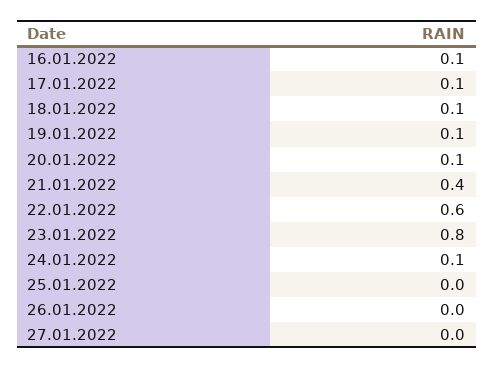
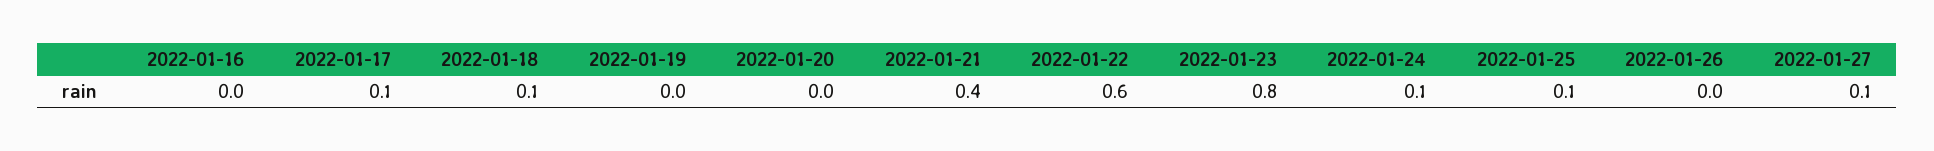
16.01.2022: 0.1 -> 0
19.01.2022: 0.1 -> 0
20.01.2022: 0.1 -> 0
25.01.2022: 0 -> 0.1
27.01.2022: 0 -> 0.1

